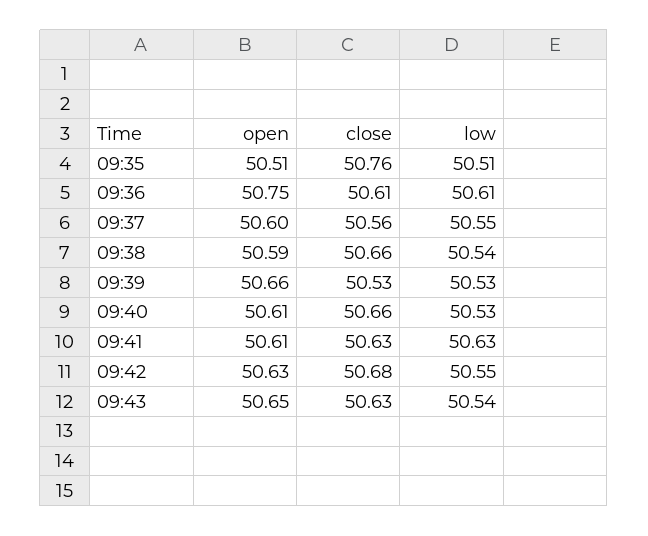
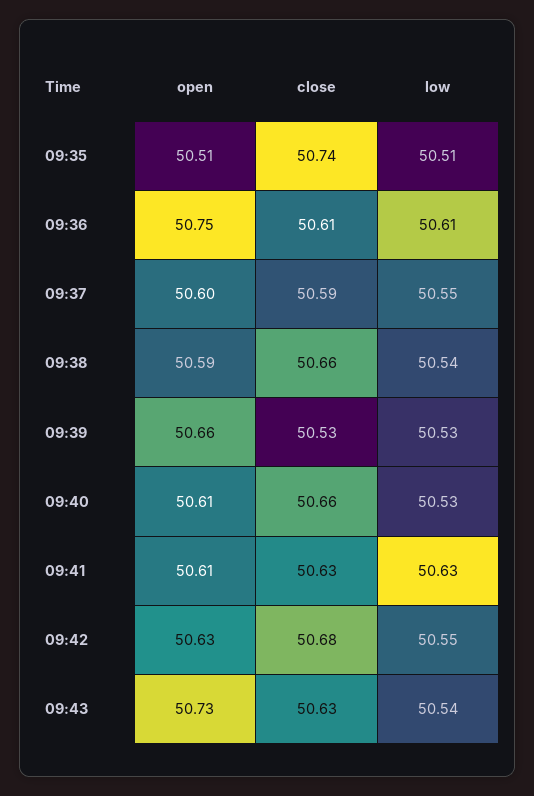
close, 09:35: 50.76 -> 50.74
close, 09:37: 50.56 -> 50.59
open, 09:43: 50.65 -> 50.73

